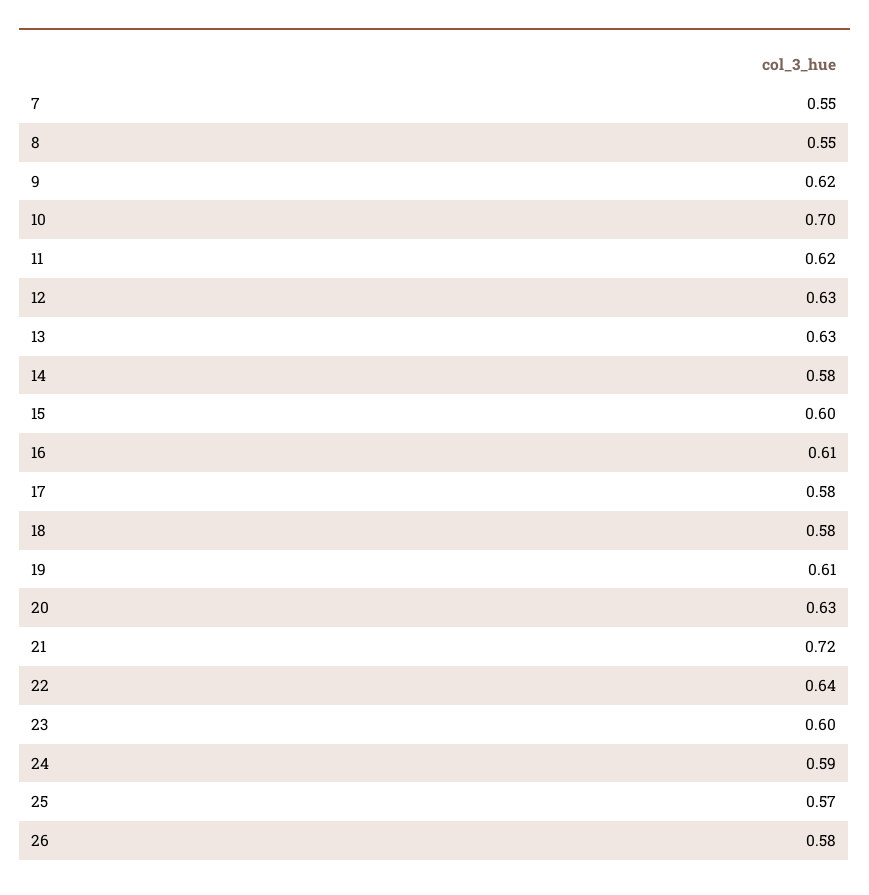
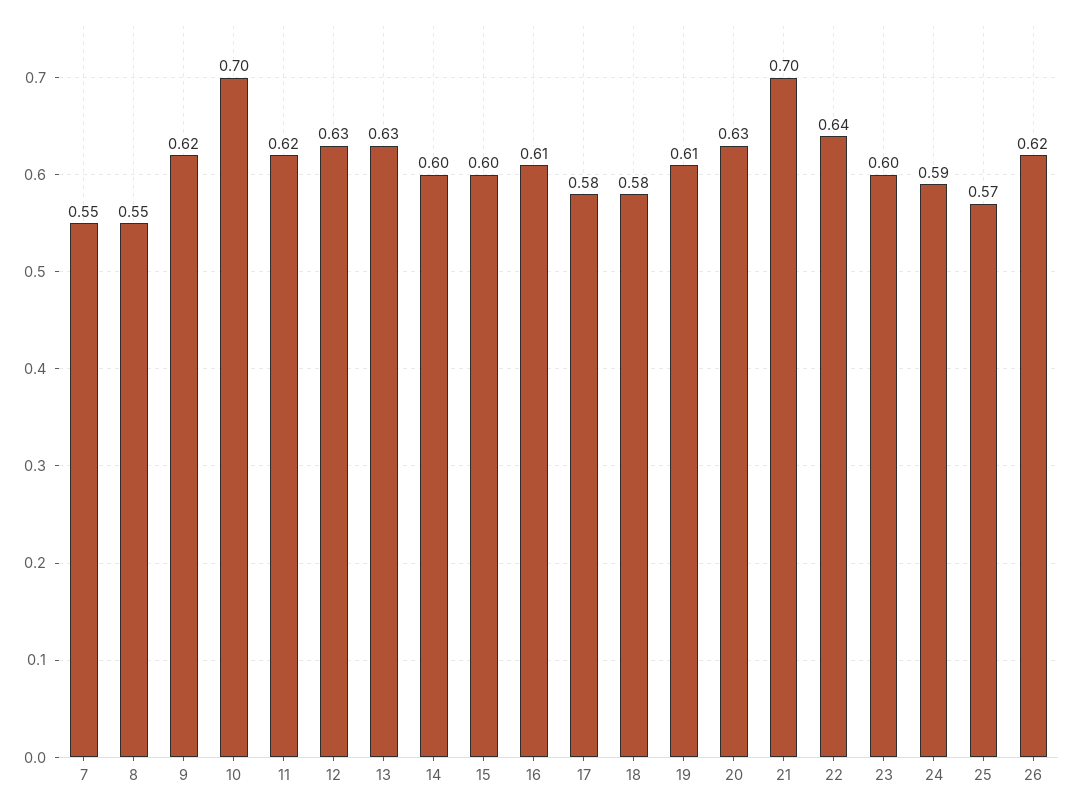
14: 0.58 -> 0.6
21: 0.72 -> 0.7
26: 0.58 -> 0.62

